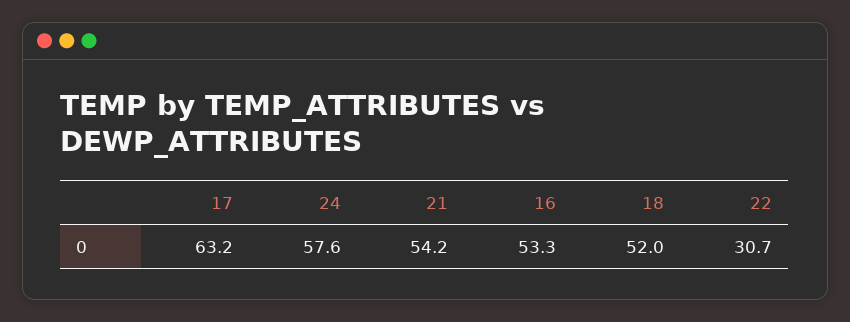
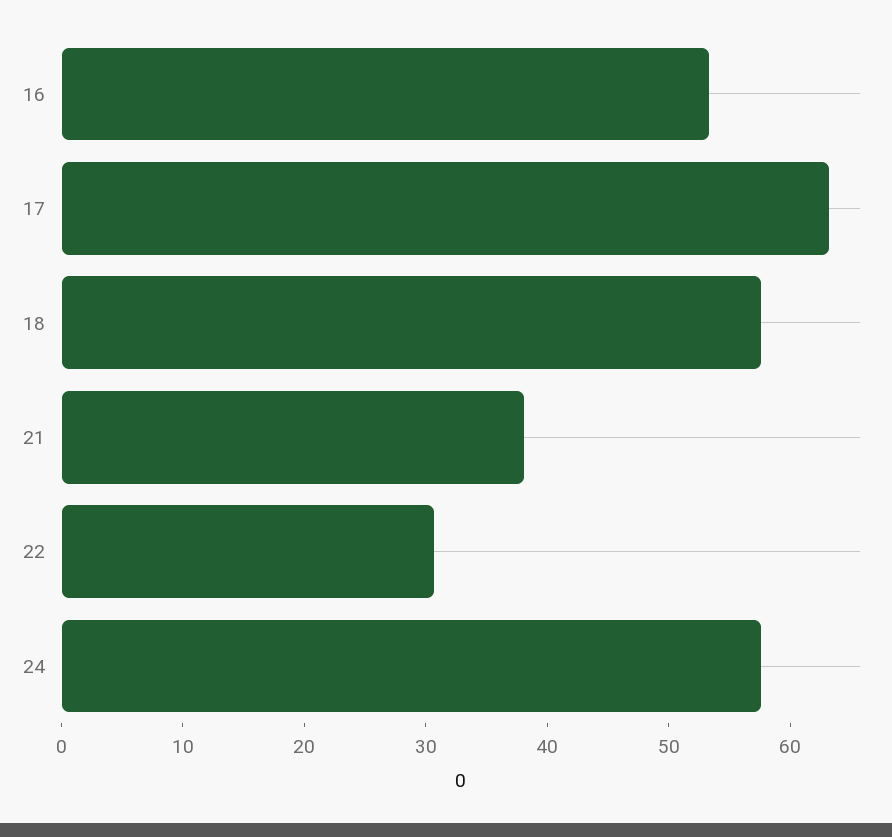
21: 54.2 -> 38
18: 52 -> 58

